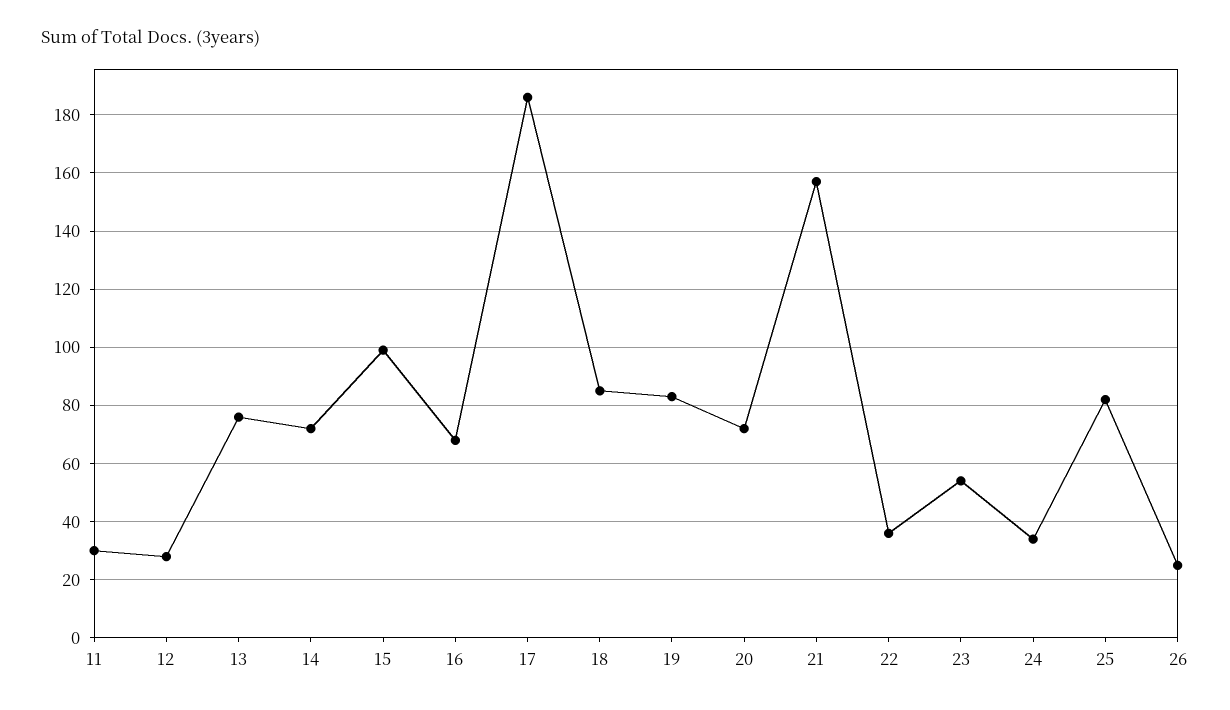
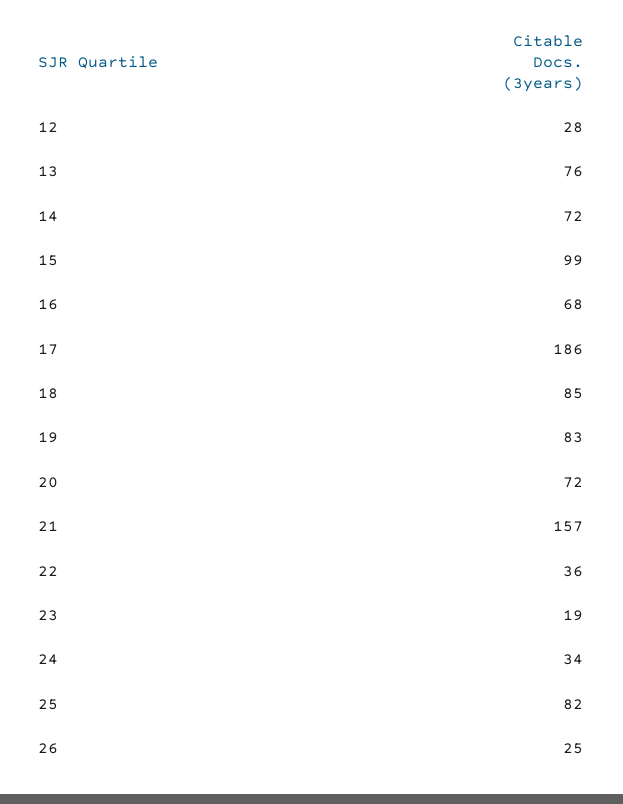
11: 30 -> none
23: 55 -> 19

